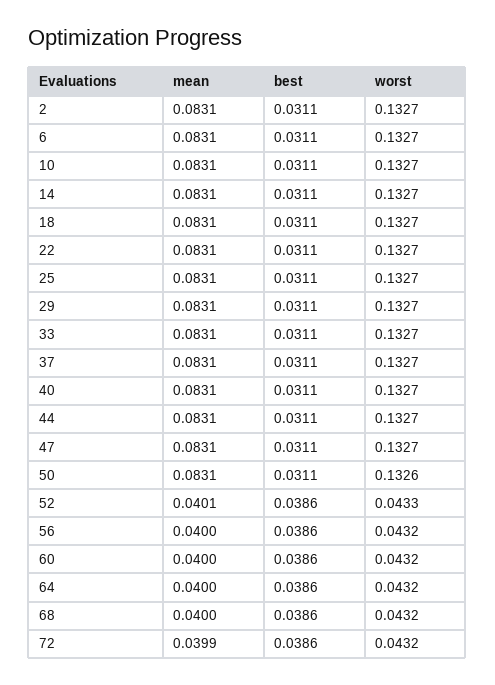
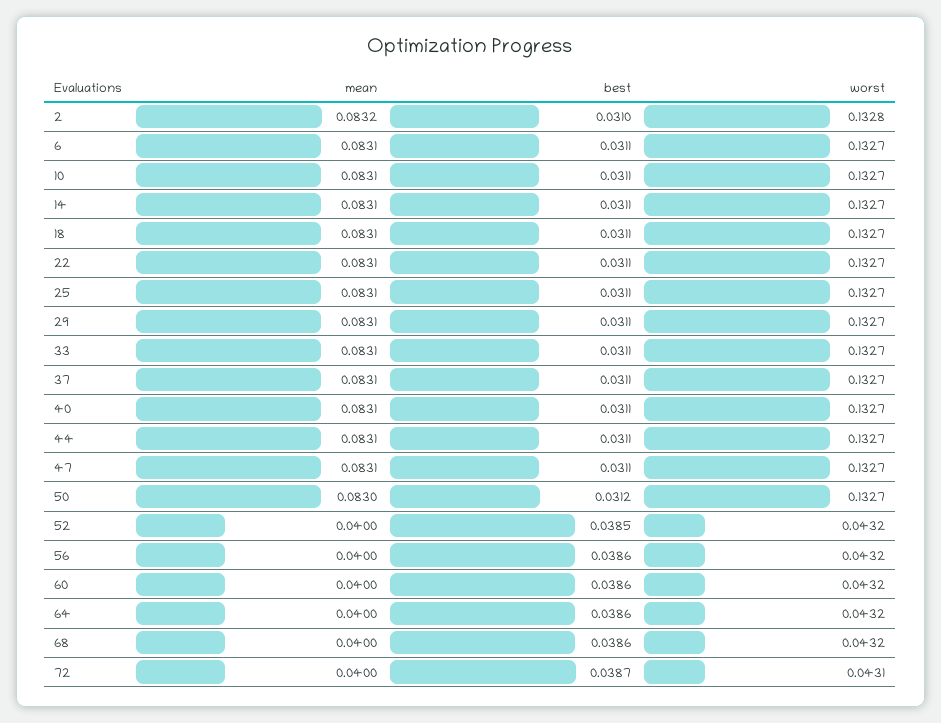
mean, 2: 0.0831 -> 0.0832
best, 2: 0.0311 -> 0.031
worst, 2: 0.1327 -> 0.1328
mean, 50: 0.0831 -> 0.083
best, 50: 0.0311 -> 0.0312
worst, 50: 0.1326 -> 0.1327
mean, 52: 0.0401 -> 0.04
best, 52: 0.0386 -> 0.0385
worst, 52: 0.0433 -> 0.0432
mean, 72: 0.0399 -> 0.04
best, 72: 0.0386 -> 0.0387
worst, 72: 0.0432 -> 0.0431

